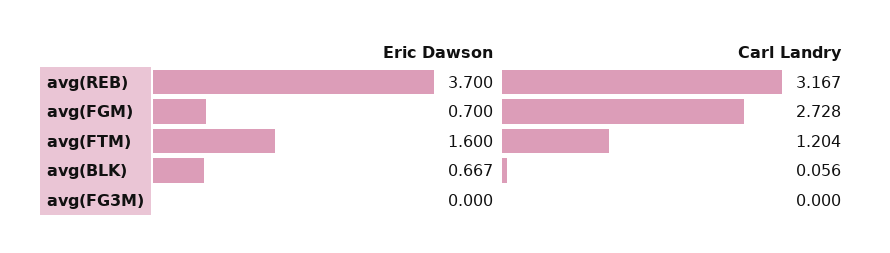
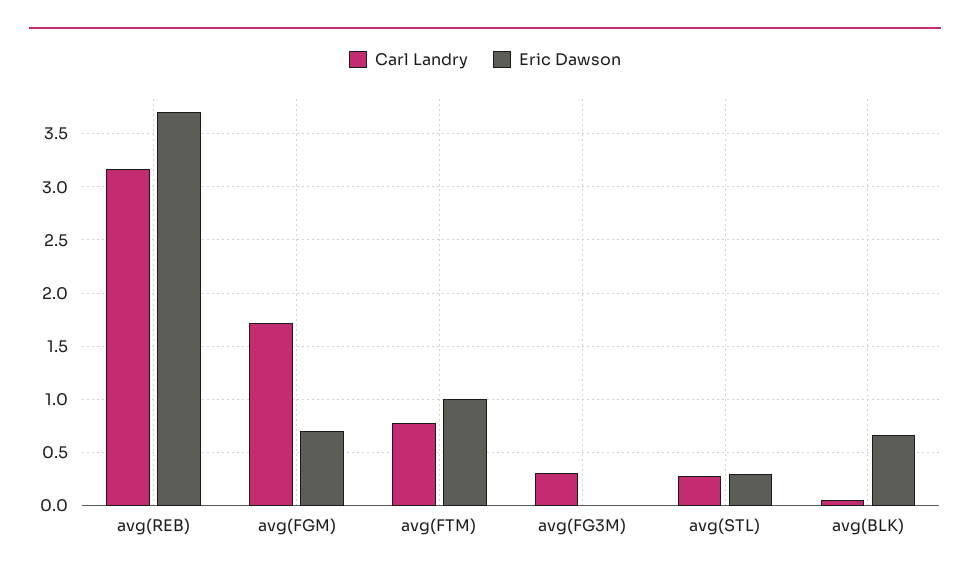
Carl Landry, avg(FGM): 2.728 -> 1.7
Eric Dawson, avg(FTM): 1.6 -> 1
Carl Landry, avg(FTM): 1.204 -> 0.8
Carl Landry, avg(FG3M): 0 -> 0.3
Carl Landry, avg(STL): none -> 0.3
Eric Dawson, avg(STL): none -> 0.3

